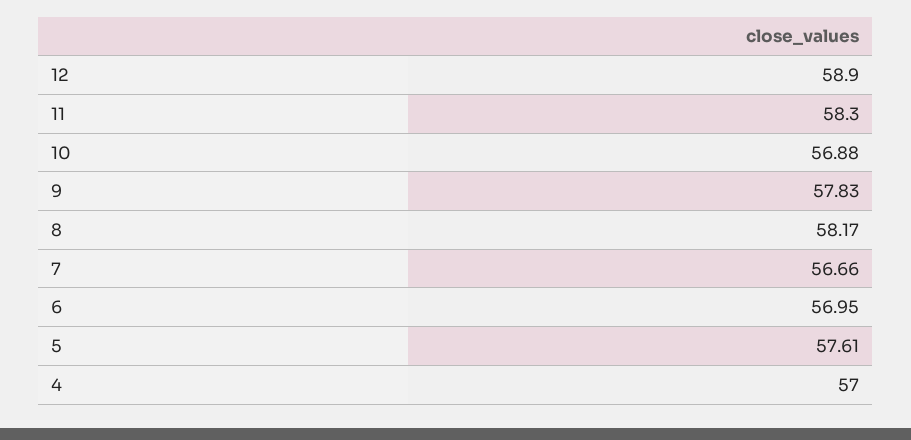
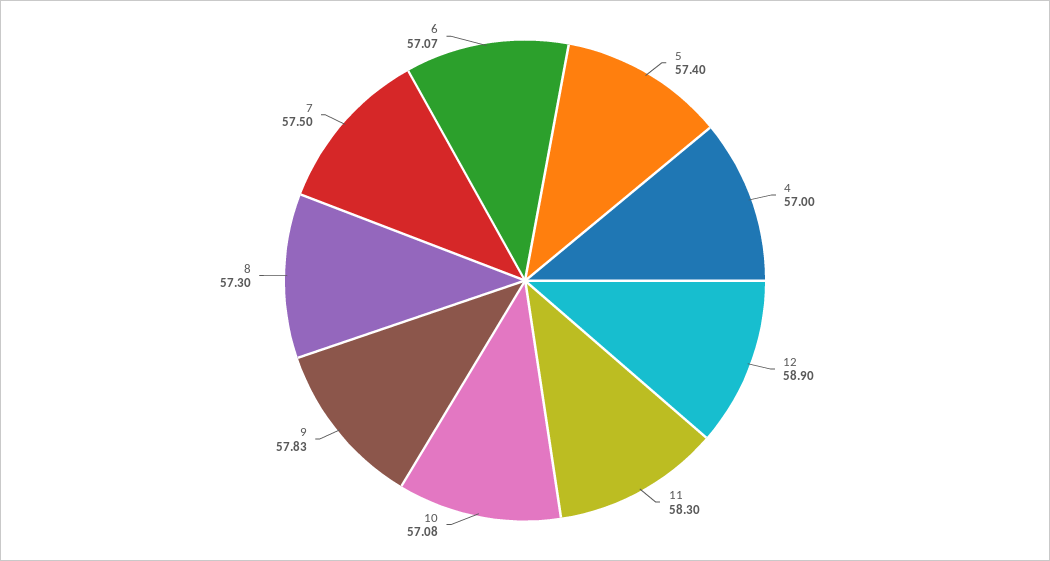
10: 56.88 -> 57.08
8: 58.17 -> 57.3
7: 56.66 -> 57.5
6: 56.95 -> 57.07
5: 57.61 -> 57.4

